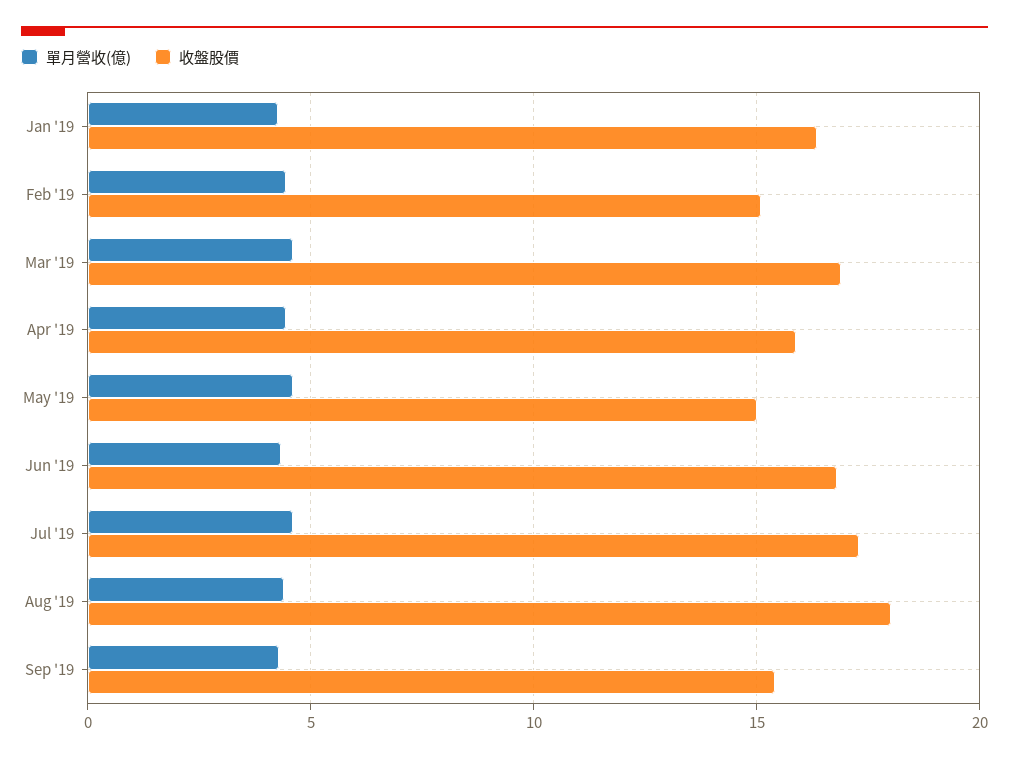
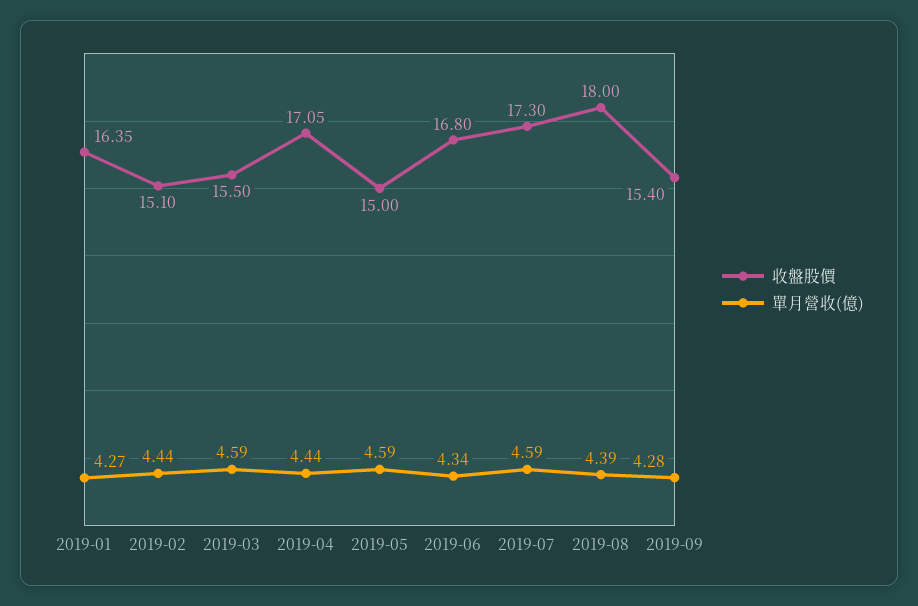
收盤股價, Mar '19: 17 -> 15.5
收盤股價, Apr '19: 16 -> 17.05

